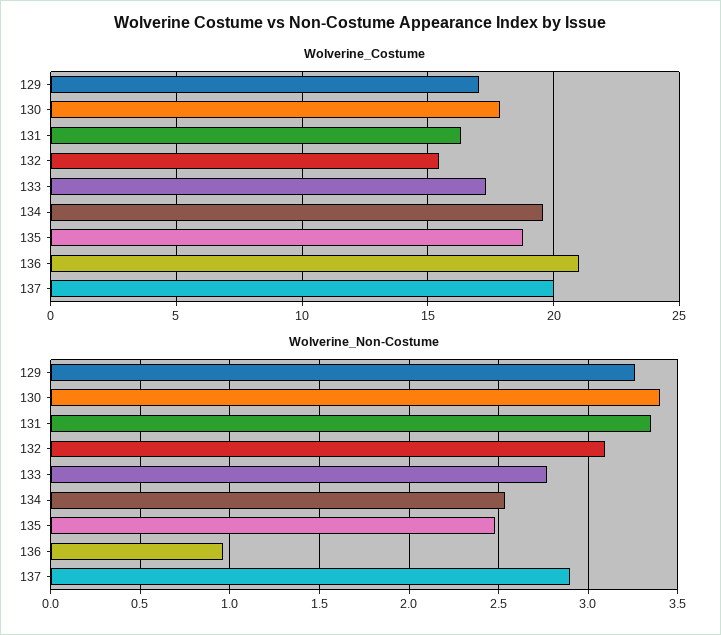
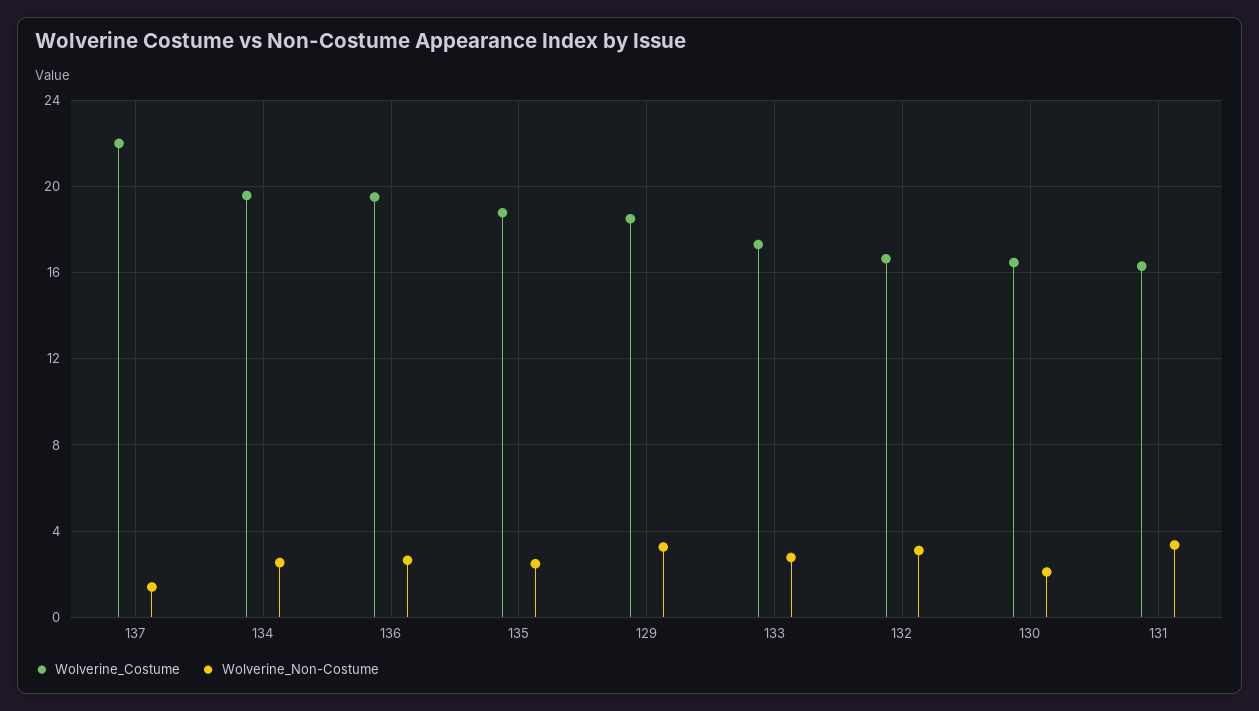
Wolverine_Costume, 129: 17 -> 18.5
Wolverine_Costume, 130: 18 -> 16.5
Wolverine_Costume, 132: 15.5 -> 16.5
Wolverine_Costume, 136: 21 -> 19.5
Wolverine_Costume, 137: 20 -> 22
Wolverine_Non-Costume, 130: 3.4 -> 2
Wolverine_Non-Costume, 136: 0.95 -> 2.5
Wolverine_Non-Costume, 137: 2.9 -> 1.5

